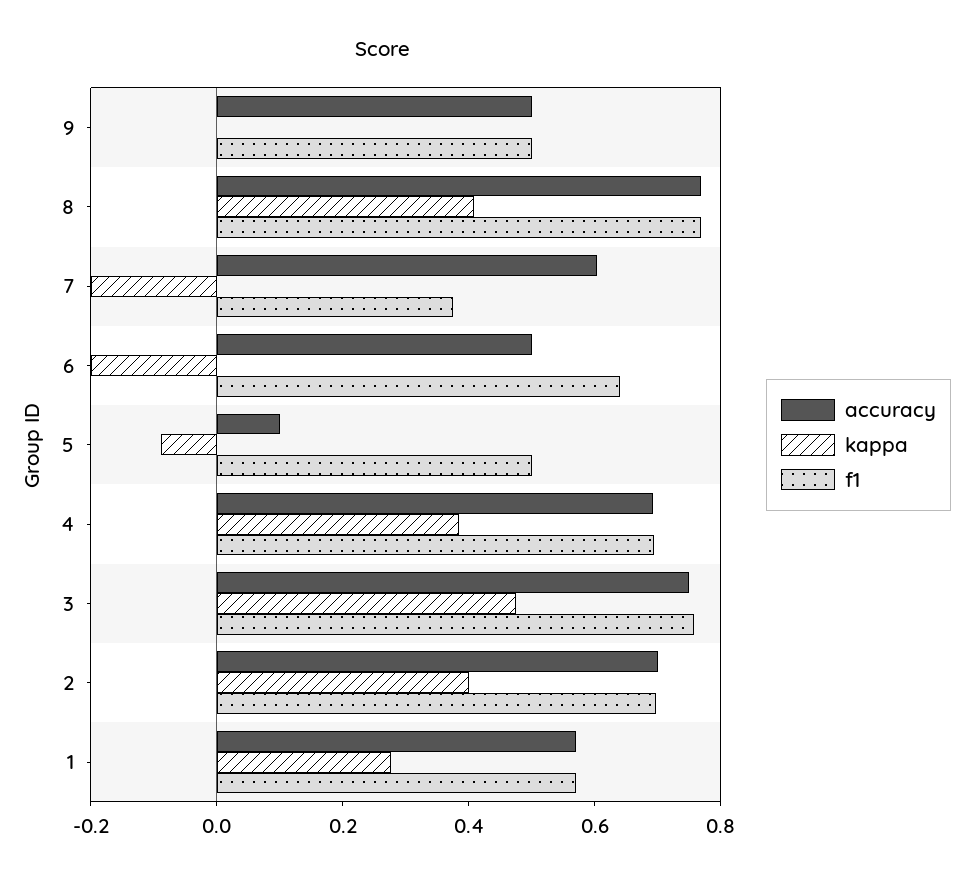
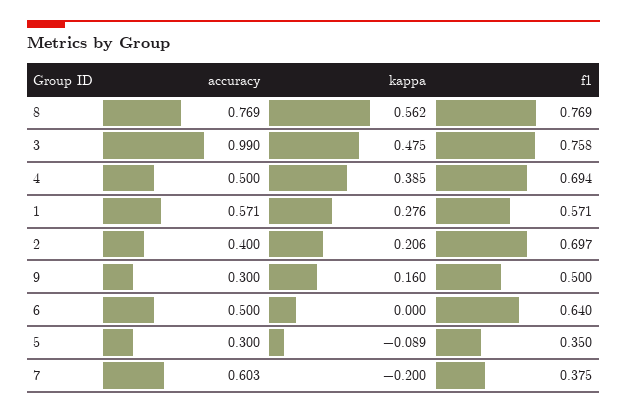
accuracy, 9: 0.5 -> 0.3
kappa, 9: 0 -> 0.16
kappa, 8: 0.4 -> 0.562
kappa, 6: -0.2 -> 0
accuracy, 5: 0.1 -> 0.3
f1, 5: 0.5 -> 0.35
accuracy, 4: 0.7 -> 0.5
accuracy, 3: 0.75 -> 0.99
accuracy, 2: 0.7 -> 0.4
kappa, 2: 0.4 -> 0.206

